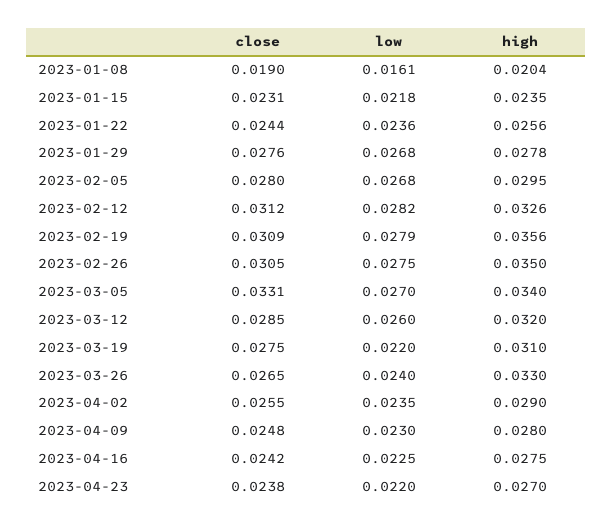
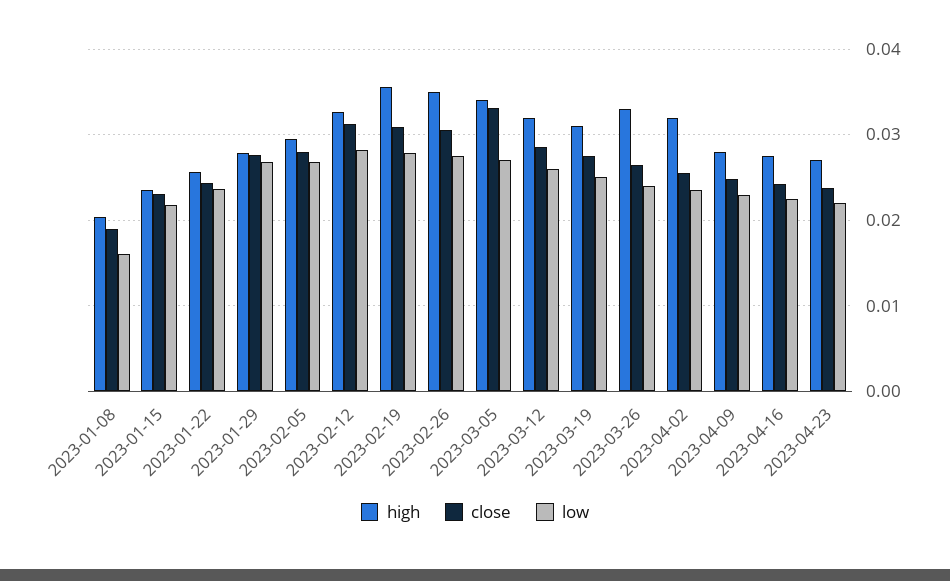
low, 2023-03-19: 0.022 -> 0.025
high, 2023-04-02: 0.029 -> 0.032

